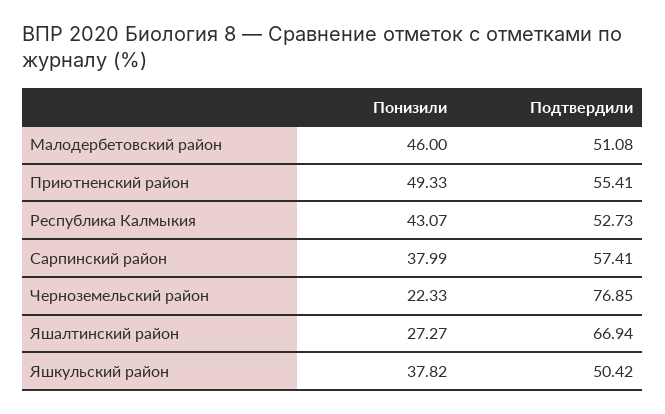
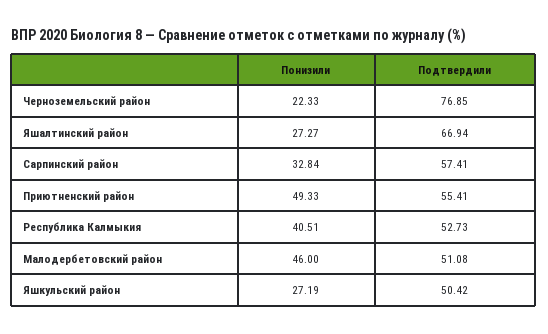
Понизили, Республика Калмыкия: 43.07 -> 40.51
Понизили, Сарпинский район: 37.99 -> 32.84
Понизили, Яшкульский район: 37.82 -> 27.19

